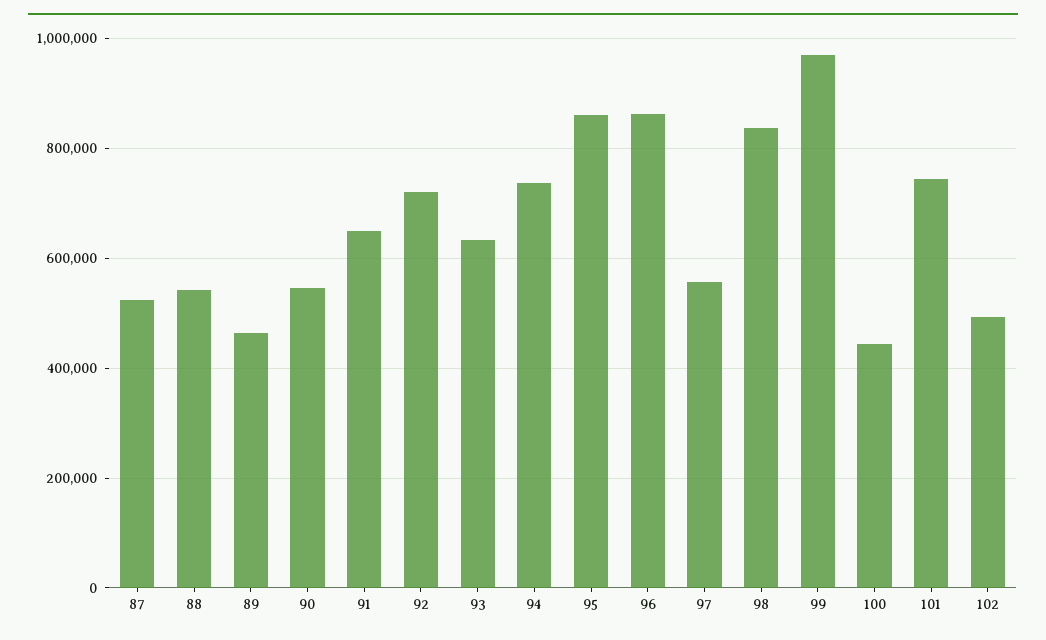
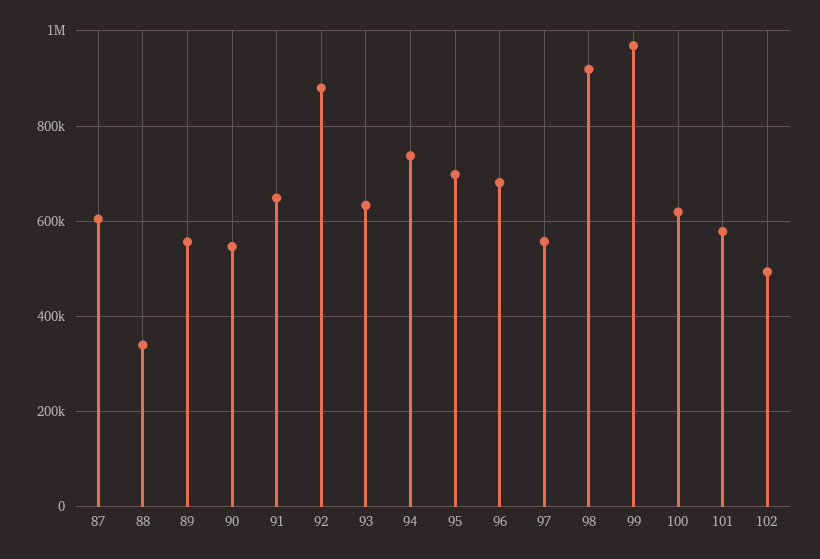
87: 520000 -> 600000
88: 540000 -> 340000
89: 460000 -> 560000
92: 720000 -> 880000
95: 860000 -> 700000
96: 860000 -> 680000
98: 840000 -> 920000
100: 440000 -> 620000
101: 740000 -> 580000

